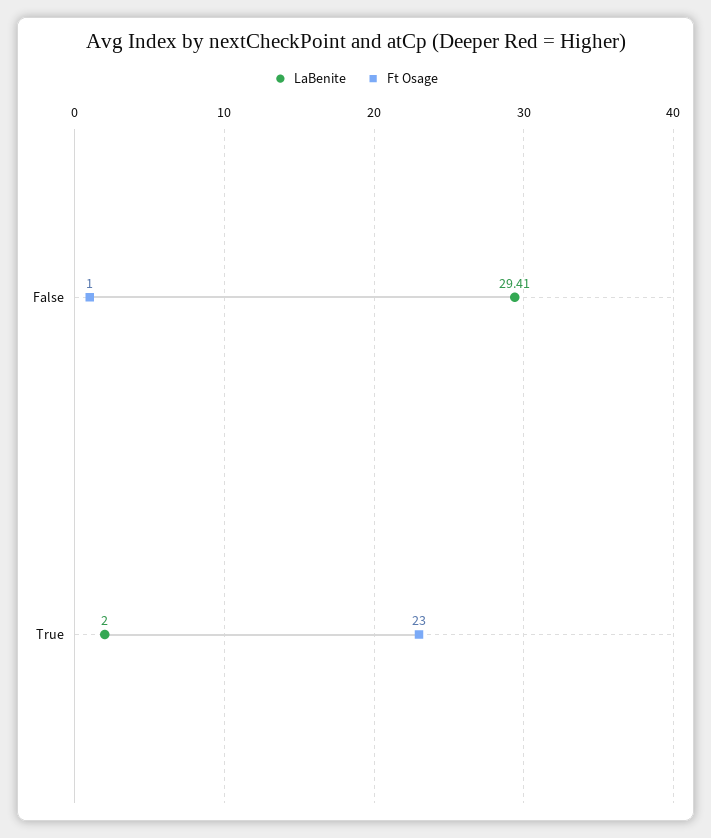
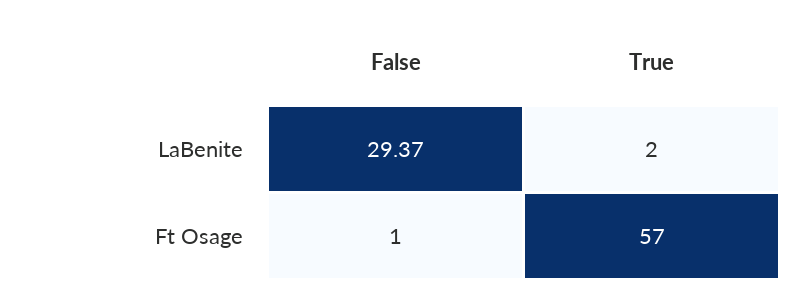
LaBenite, False: 29.41 -> 29.37
Ft Osage, True: 23 -> 57

